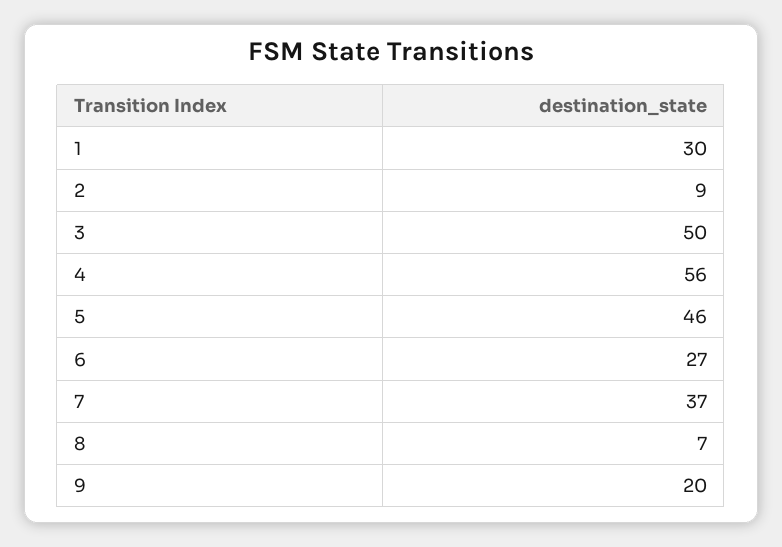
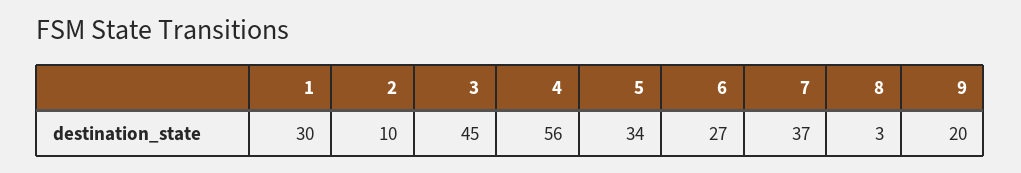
2: 9 -> 10
3: 50 -> 45
5: 46 -> 34
8: 7 -> 3

